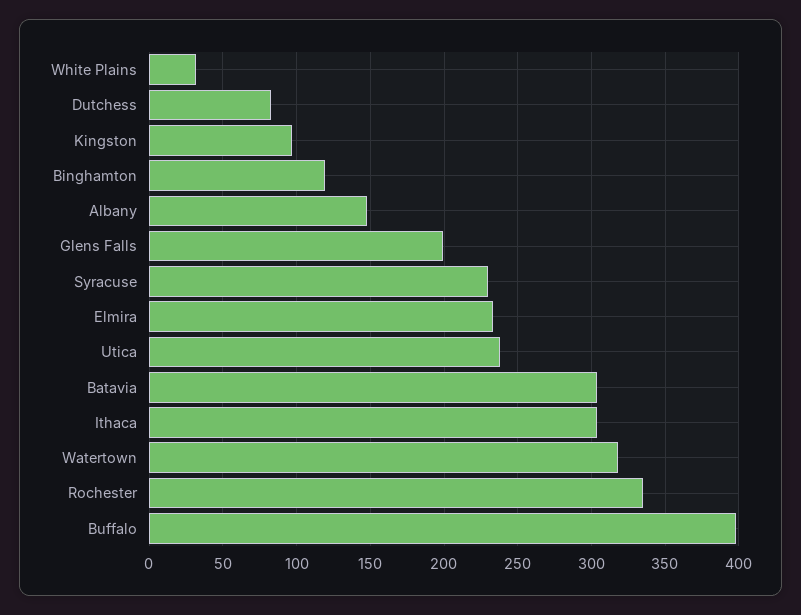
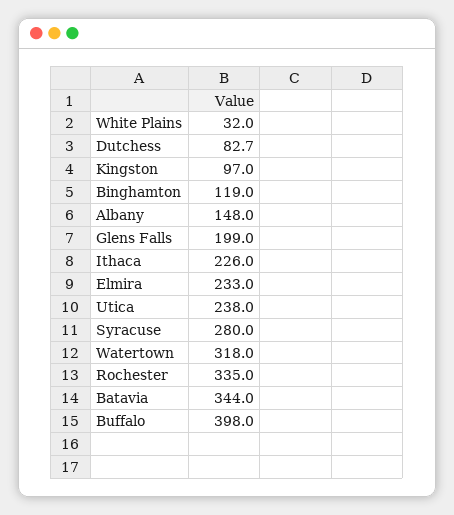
Syracuse: 230 -> 280
Batavia: 305 -> 344
Ithaca: 305 -> 226

